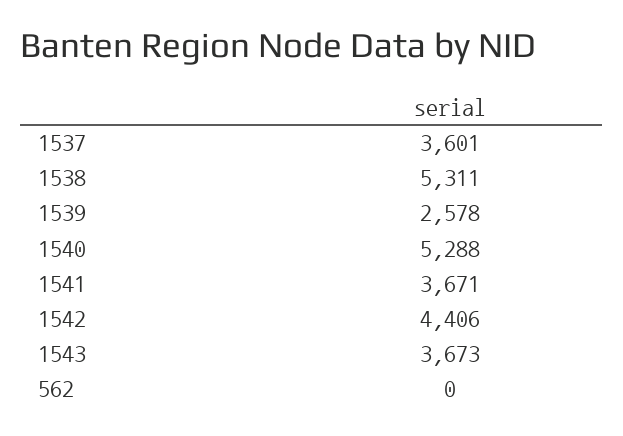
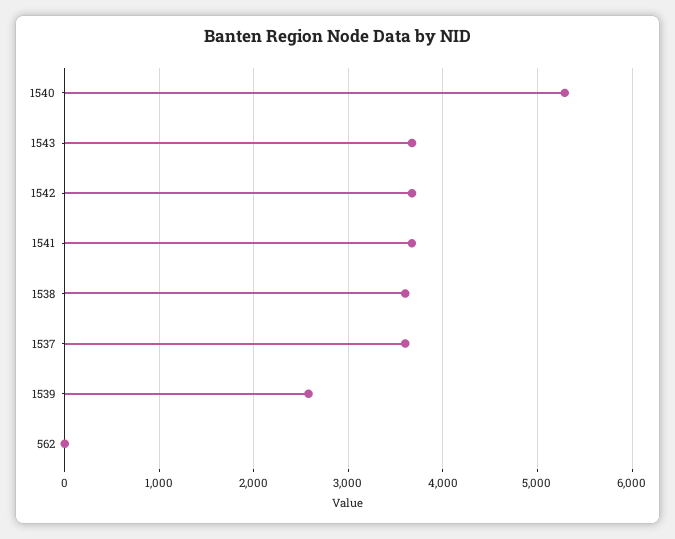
1538: 5311 -> 3600
1542: 4406 -> 3700

